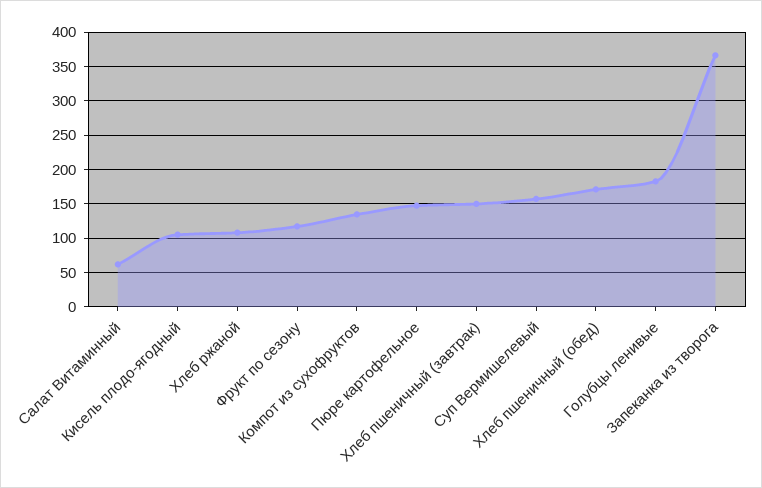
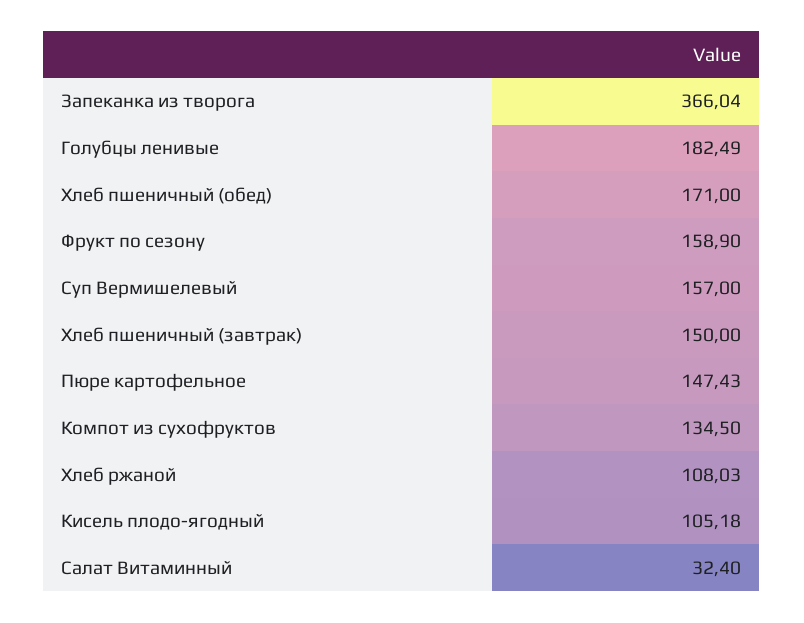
Салат Витаминный: 60 -> 32.4
Фрукт по сезону: 120 -> 158.9

